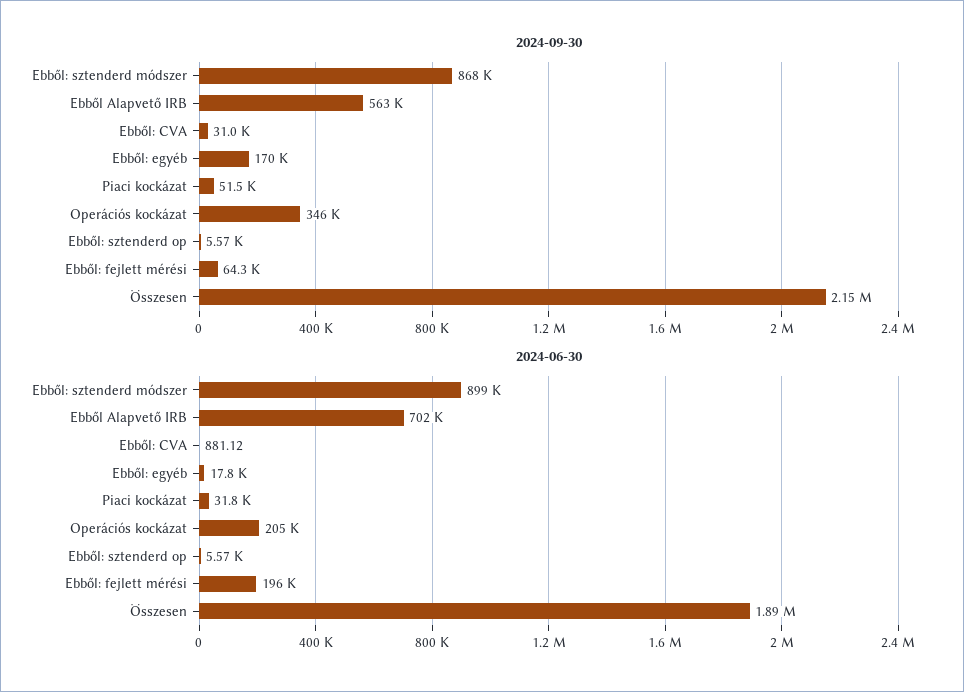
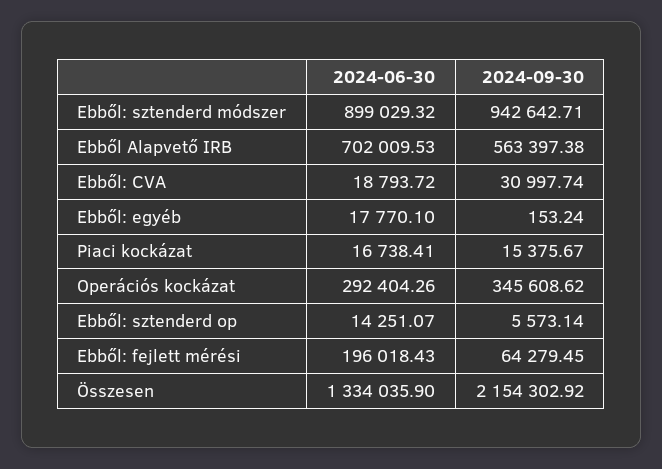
2024-09-30, Ebből: sztenderd módszer: 868000 -> 942642.71
2024-09-30, Ebből: egyéb: 170000 -> 153.24
2024-09-30, Piaci kockázat: 51500 -> 15375.67
2024-06-30, Ebből: CVA: 881.12 -> 18793.72
2024-06-30, Piaci kockázat: 31800 -> 16738.41
2024-06-30, Operációs kockázat: 205000 -> 292404.26
2024-06-30, Ebből: sztenderd op: 5570 -> 14251.07
2024-06-30, Összesen: 1890000 -> 1334035.9

